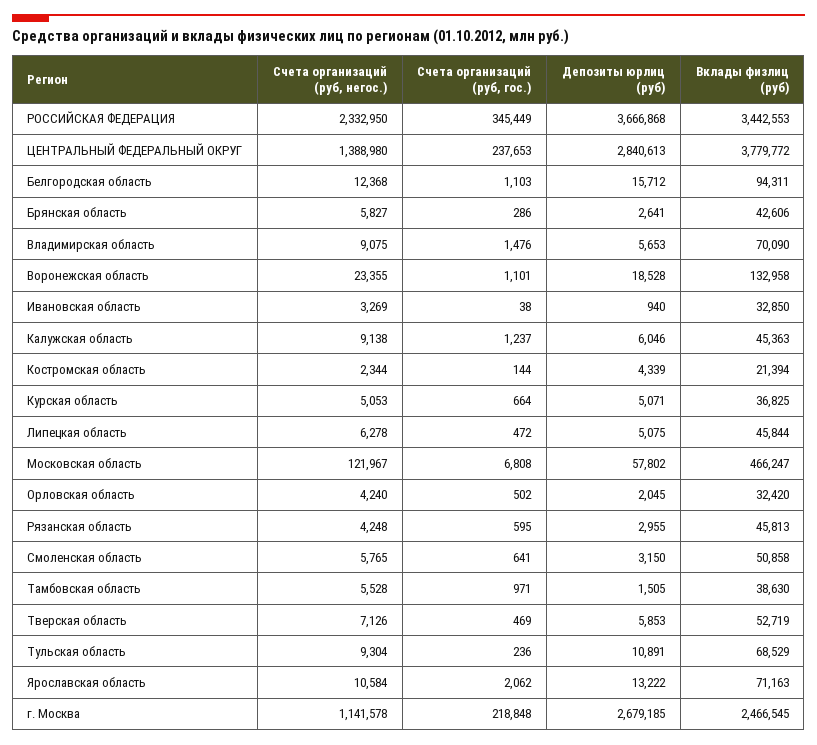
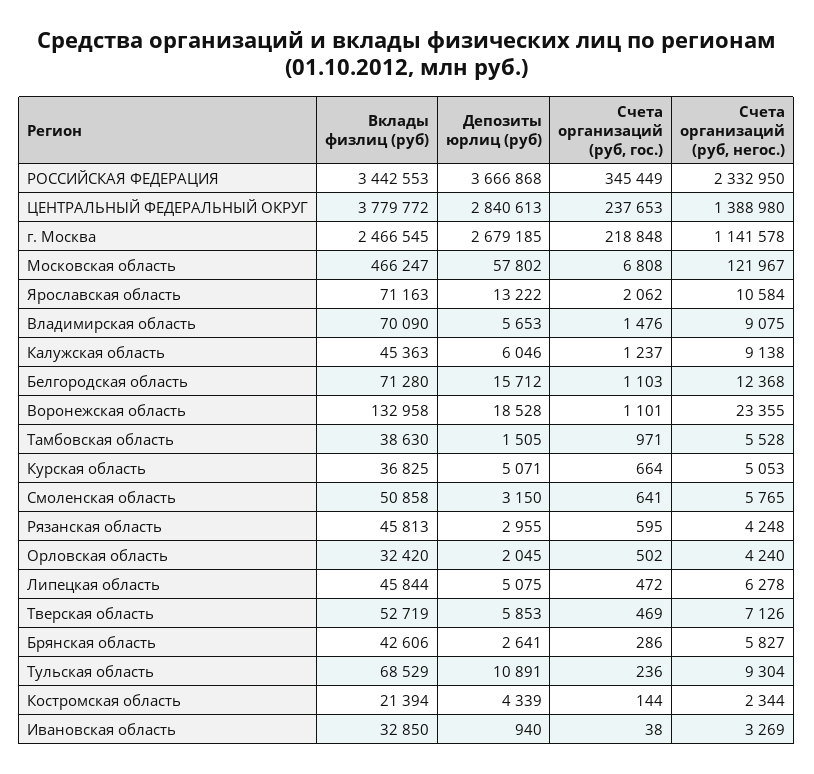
Вклады физлиц (руб), Белгородская область: 94311 -> 71280

